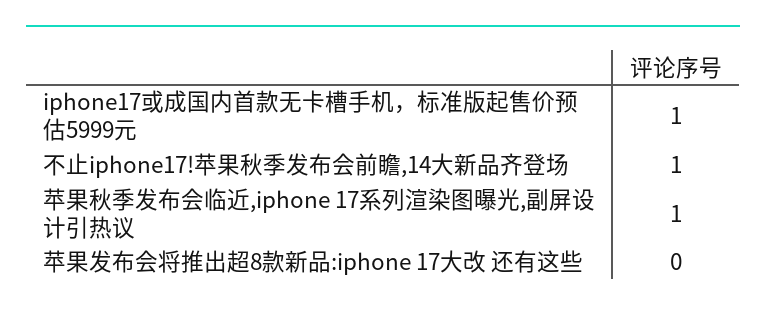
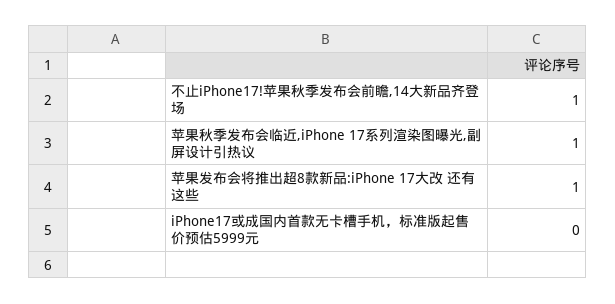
iphone17或成国内首款无卡槽手机，标准版起售价预估5999元: 1 -> 0
苹果发布会将推出超8款新品:iphone 17大改 还有这些: 0 -> 1

